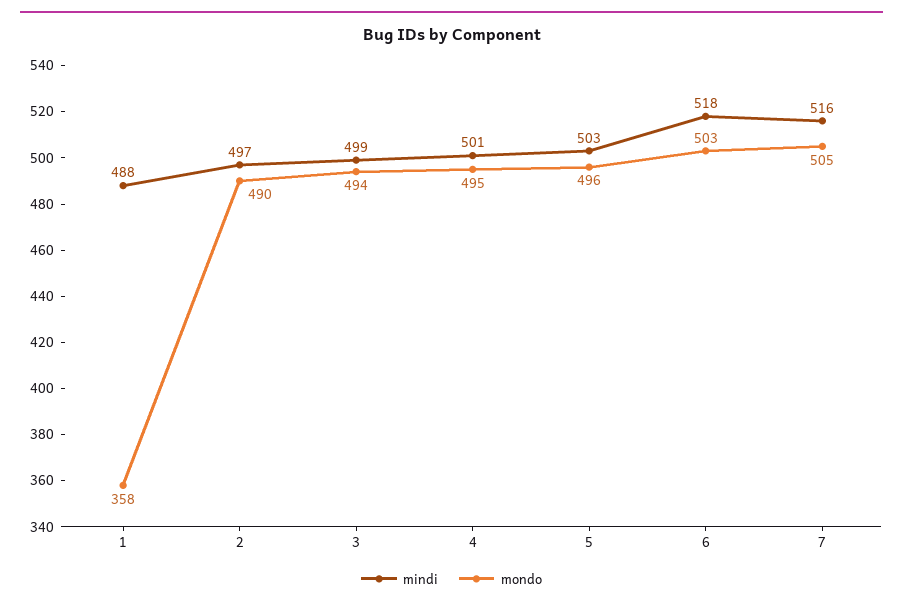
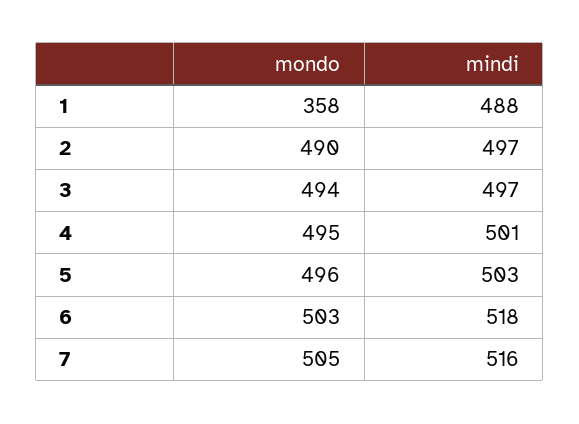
mindi, 3: 499 -> 497

